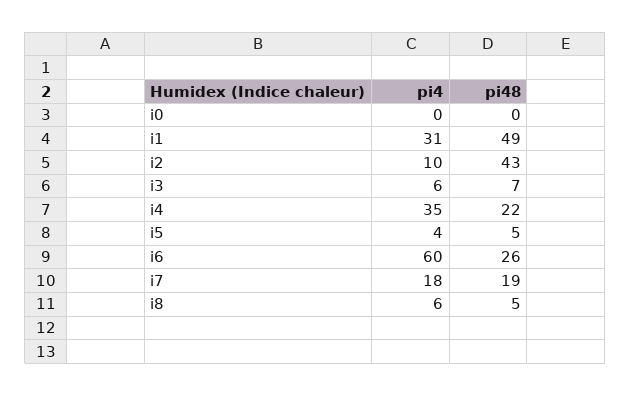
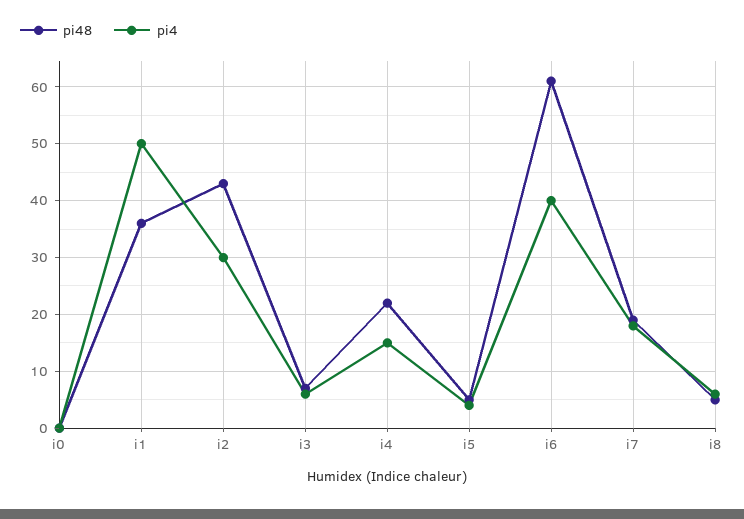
pi4, i1: 31 -> 50
pi48, i1: 49 -> 35
pi4, i2: 10 -> 30
pi4, i4: 35 -> 15
pi4, i6: 60 -> 40
pi48, i6: 26 -> 60

